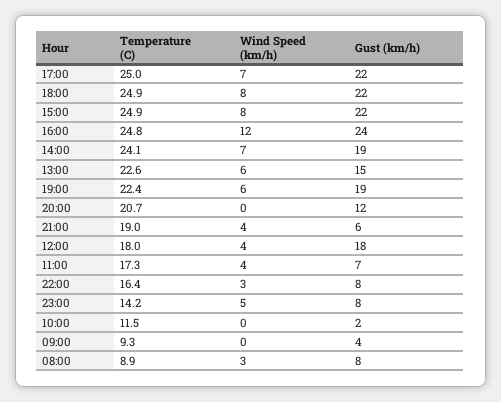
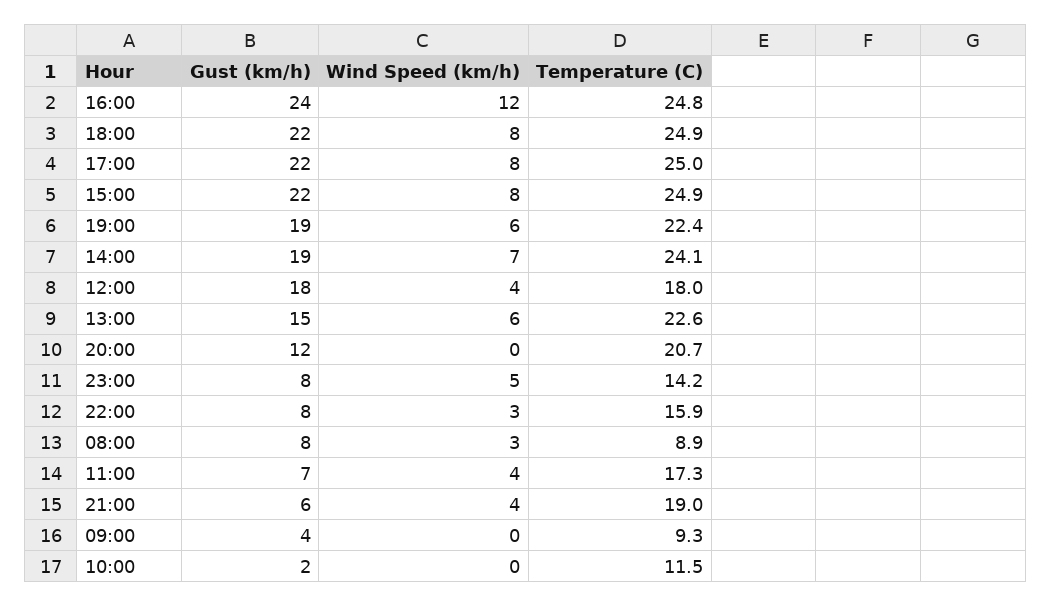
Wind Speed (km/h), 17:00: 7 -> 8
Temperature (C), 22:00: 16.4 -> 15.9

